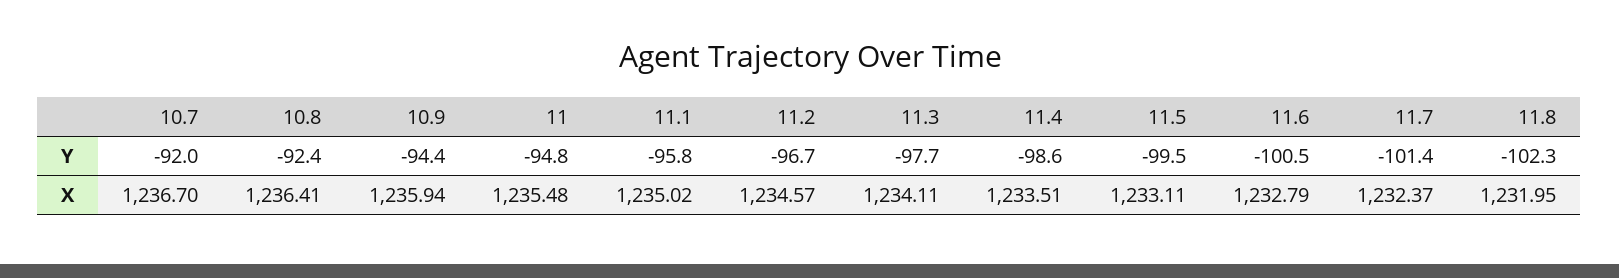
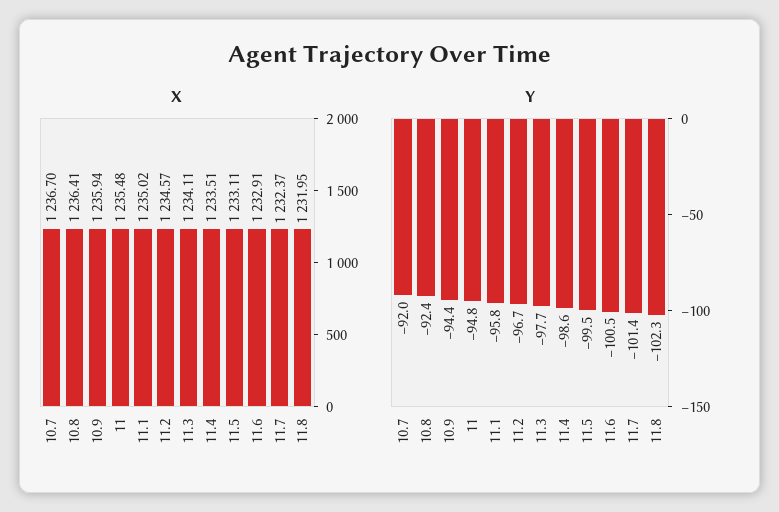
X, 11.6: 1232.79 -> 1232.91

